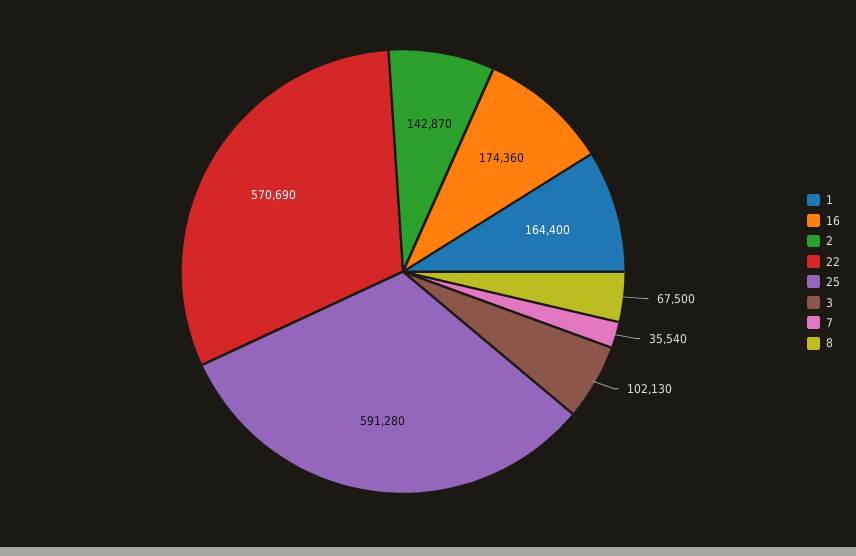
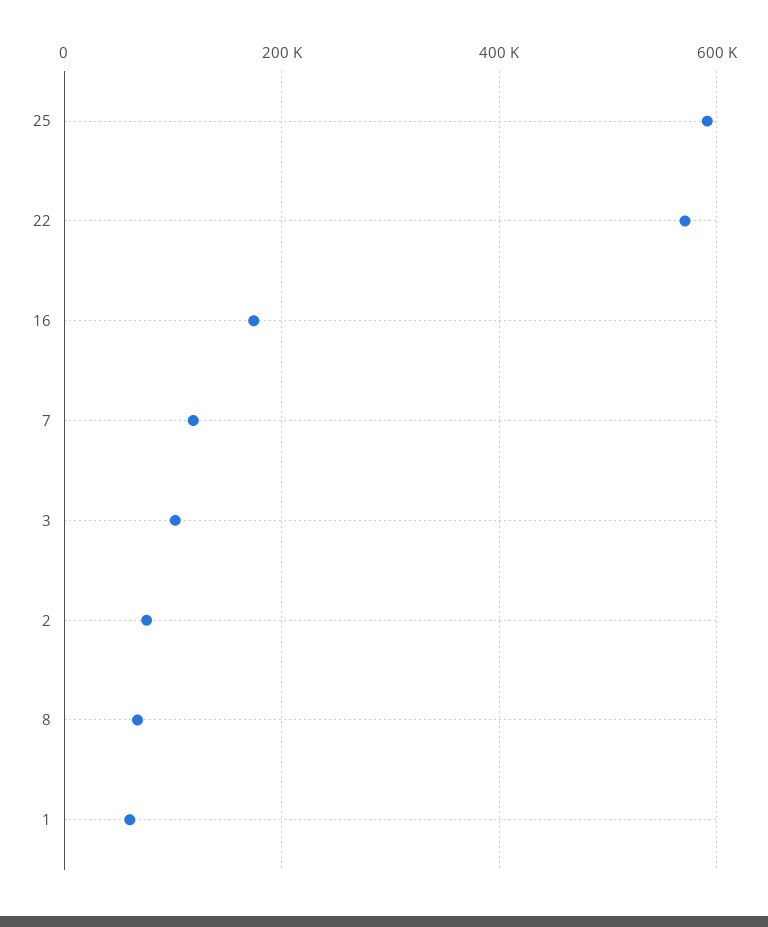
1: 164400 -> 60000
2: 142870 -> 80000
7: 35540 -> 120000

